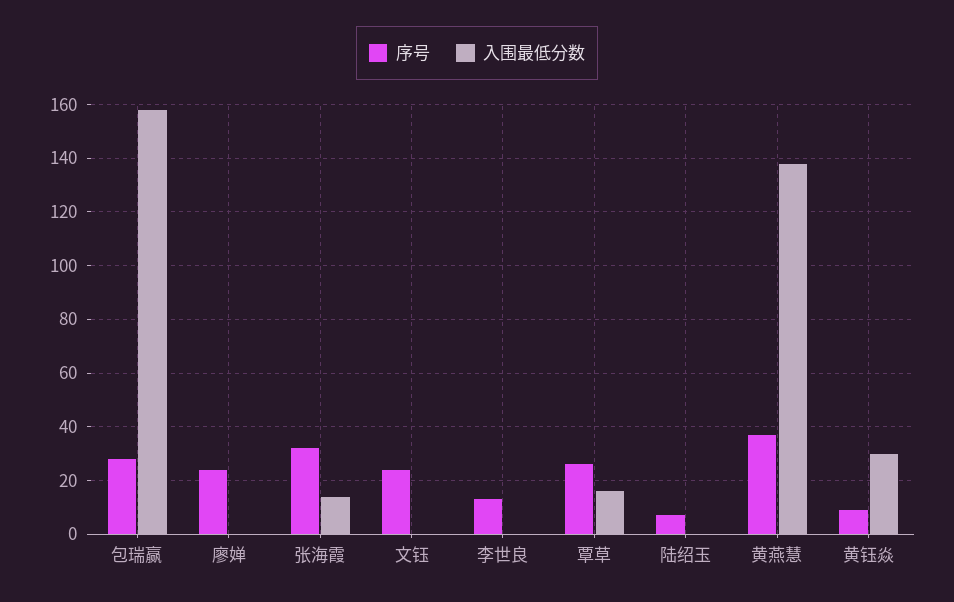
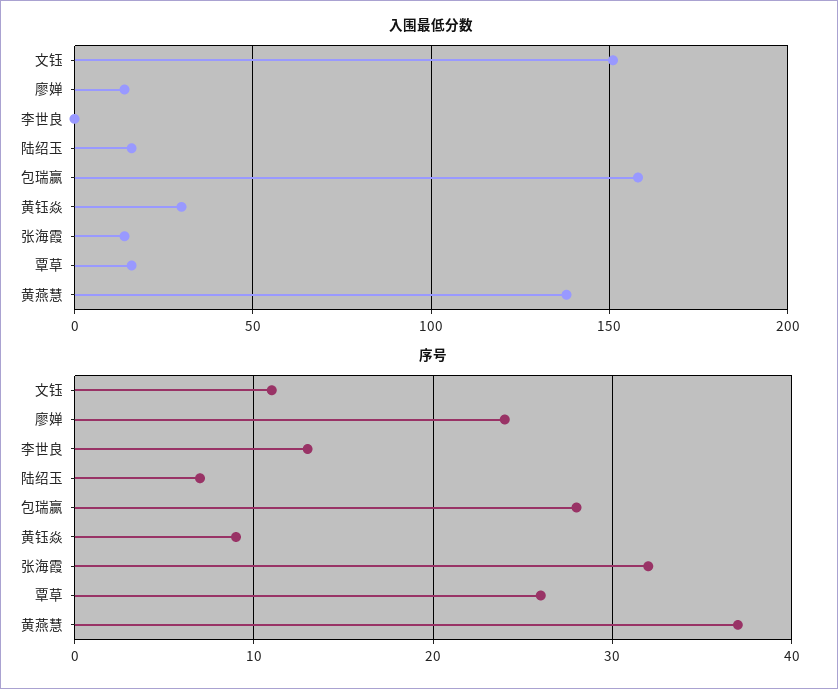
入围最低分数, 廖婵: 0 -> 15
序号, 文钰: 25 -> 11
入围最低分数, 文钰: 0 -> 150
入围最低分数, 陆绍玉: 0 -> 15

